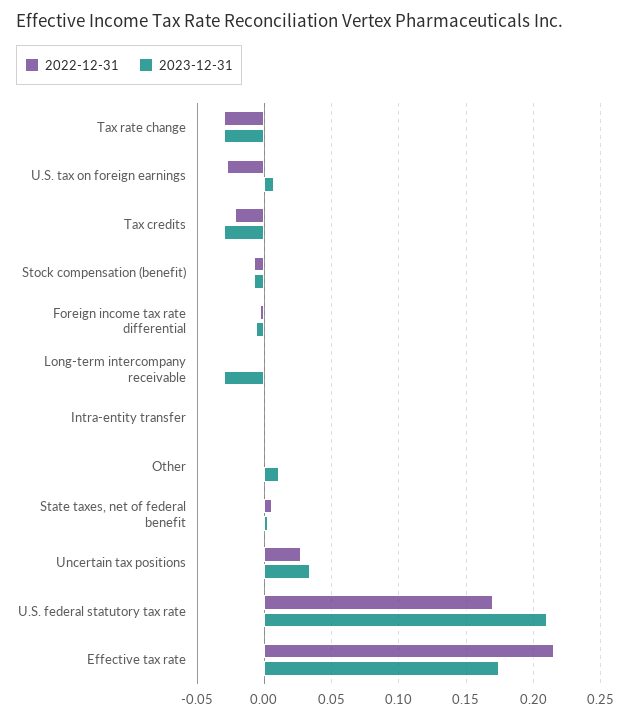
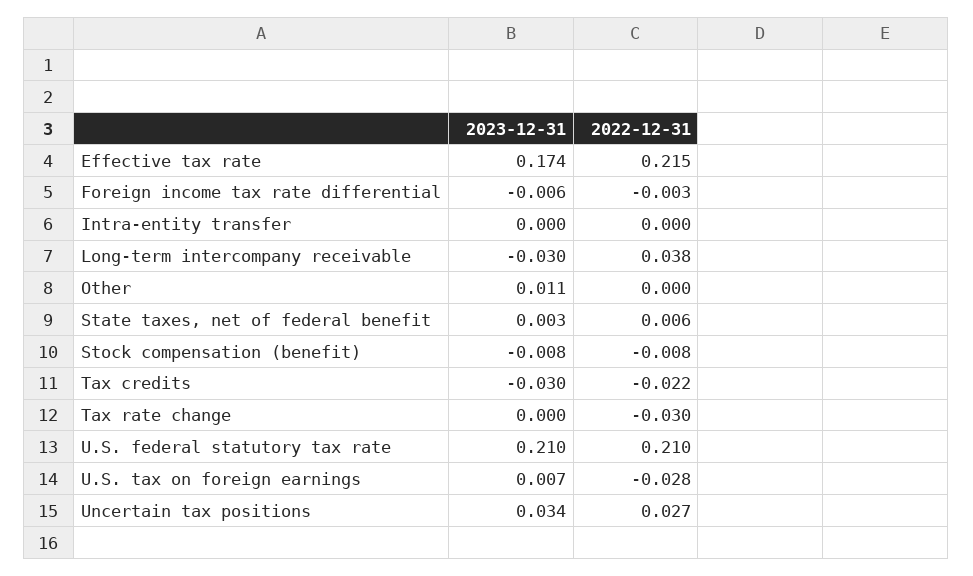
2023-12-31, Tax rate change: -0.03 -> 0
2022-12-31, Long-term intercompany receivable: 0 -> 0.038
2022-12-31, U.S. federal statutory tax rate: 0.17 -> 0.21

